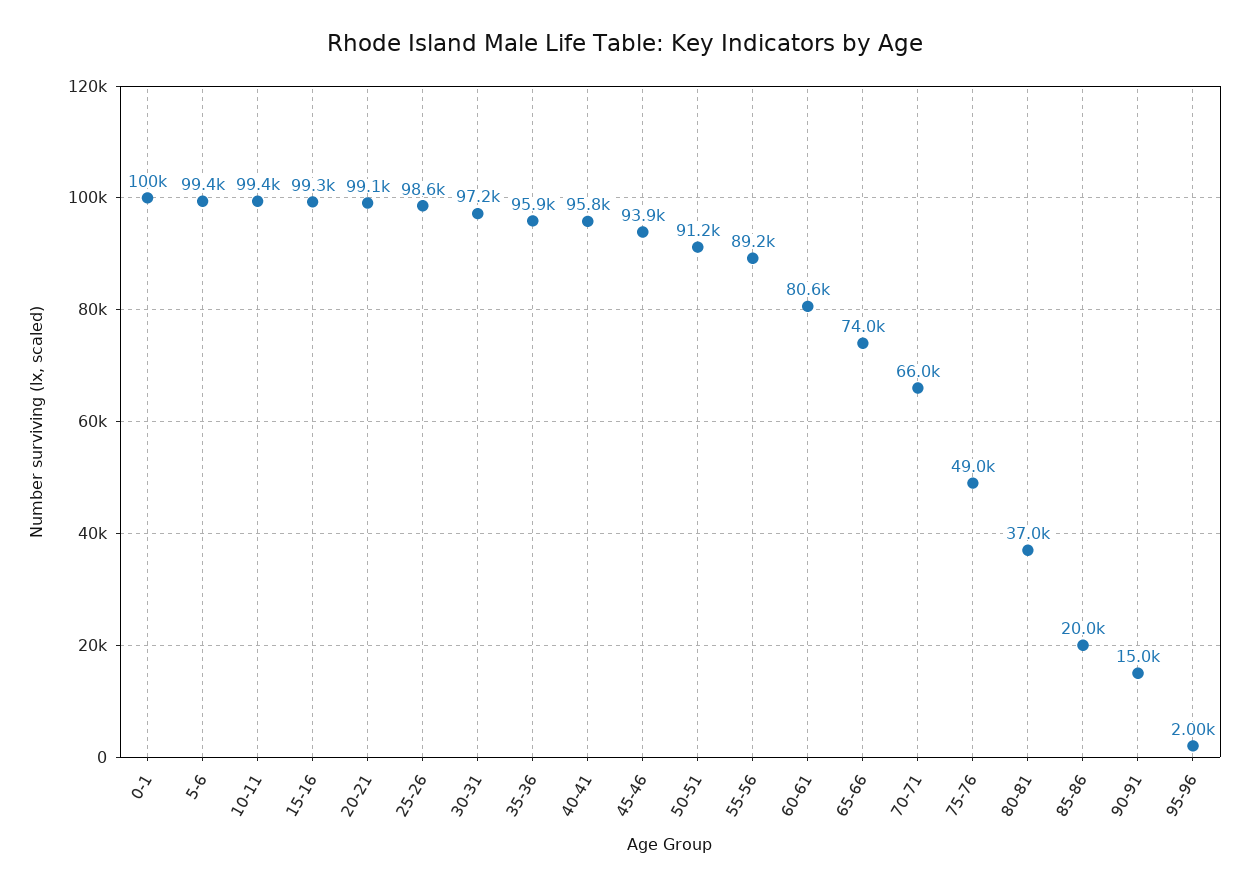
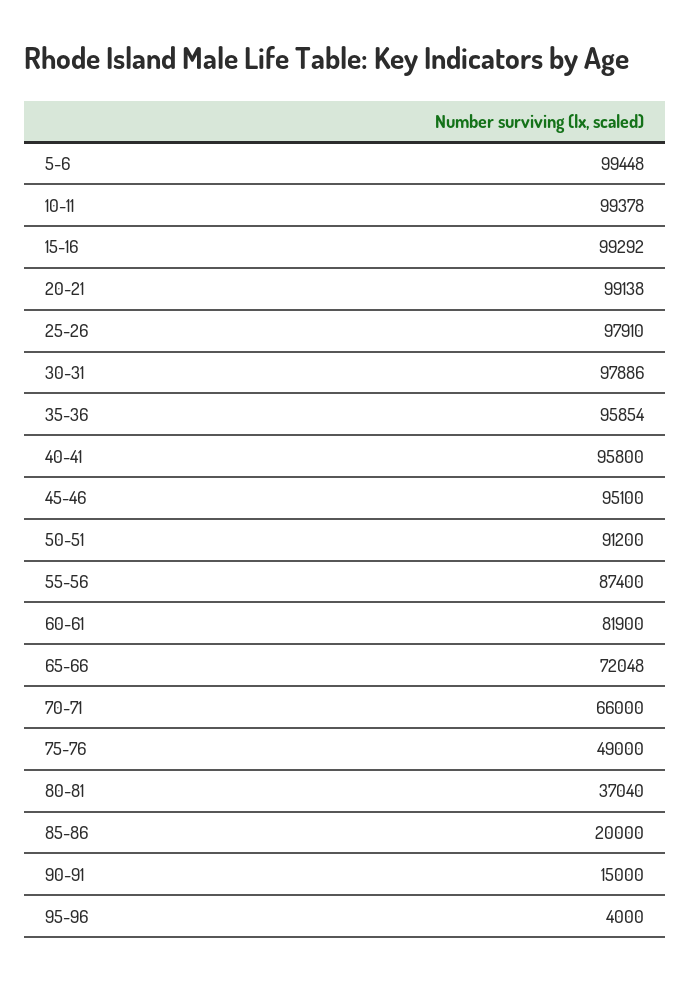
0-1: 100000 -> none
25-26: 98600 -> 97910
30-31: 97200 -> 97886
45-46: 93900 -> 95100
55-56: 89200 -> 87400
60-61: 80600 -> 81900
65-66: 74000 -> 72048
95-96: 2000 -> 4000

